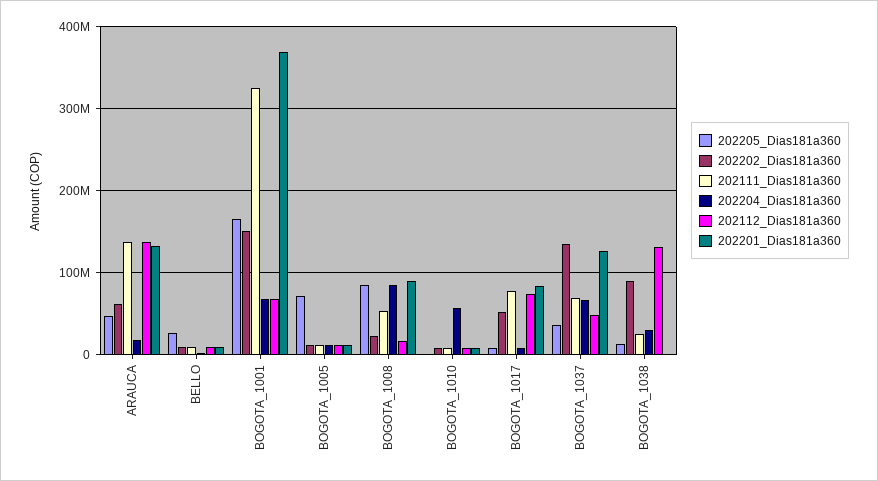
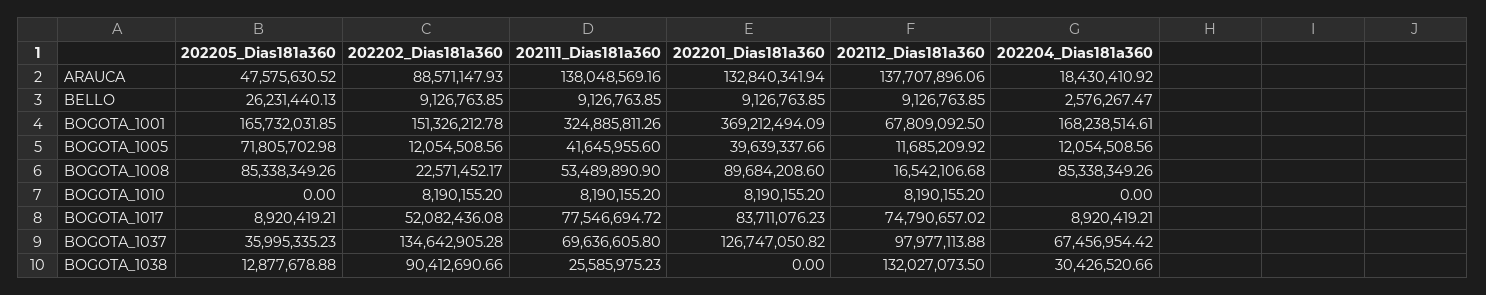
202202_Dias181a360, ARAUCA: 60000000 -> 88571147.93
202204_Dias181a360, BOGOTA_1001: 70000000 -> 168238514.61
202111_Dias181a360, BOGOTA_1005: 10000000 -> 41645955.6
202201_Dias181a360, BOGOTA_1005: 10000000 -> 39639337.66
202204_Dias181a360, BOGOTA_1010: 60000000 -> 0
202112_Dias181a360, BOGOTA_1037: 50000000 -> 97977113.88

